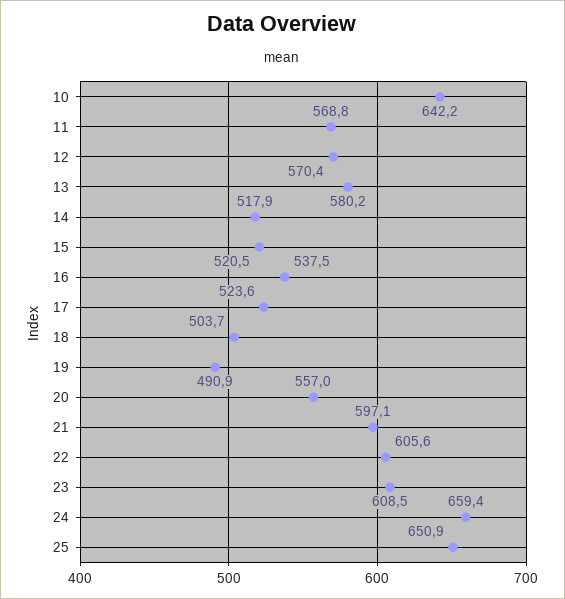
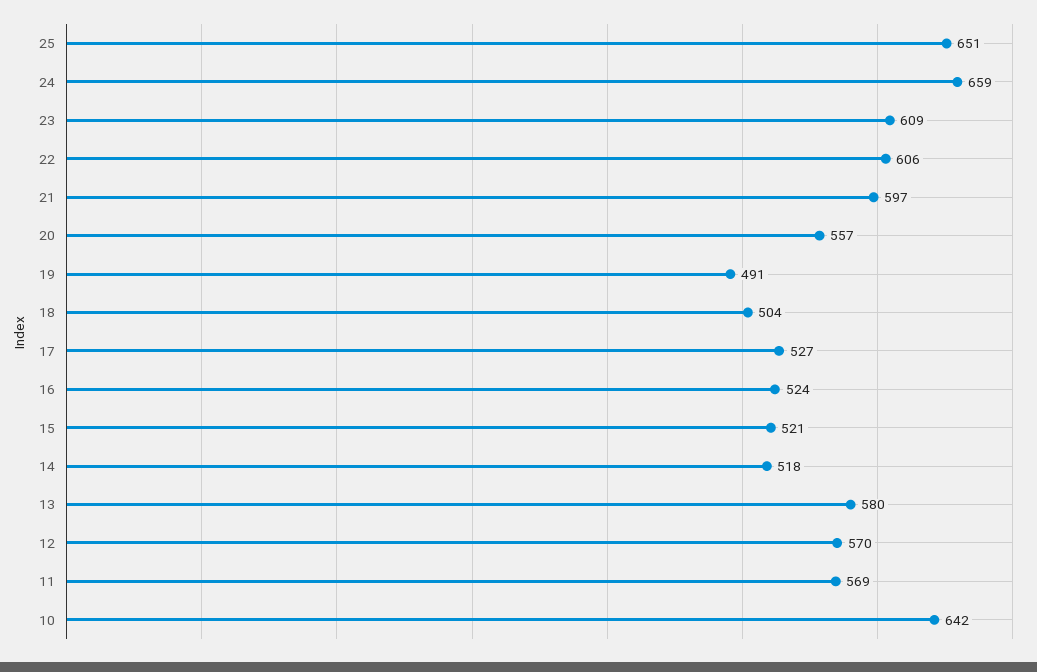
16: 537.5 -> 524
17: 523.6 -> 527

